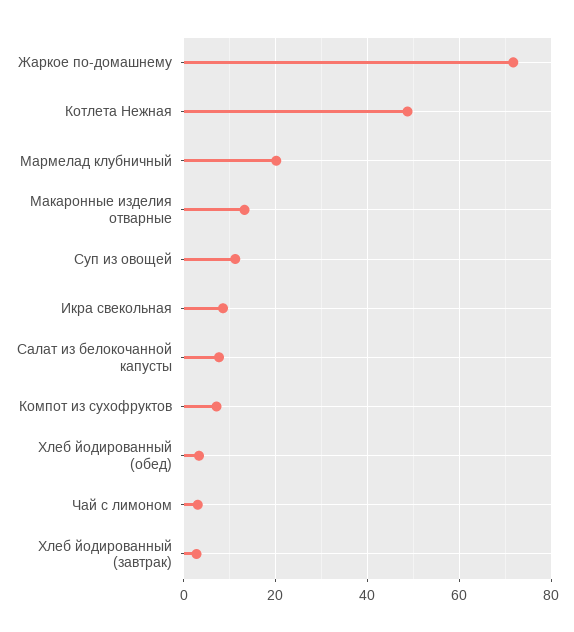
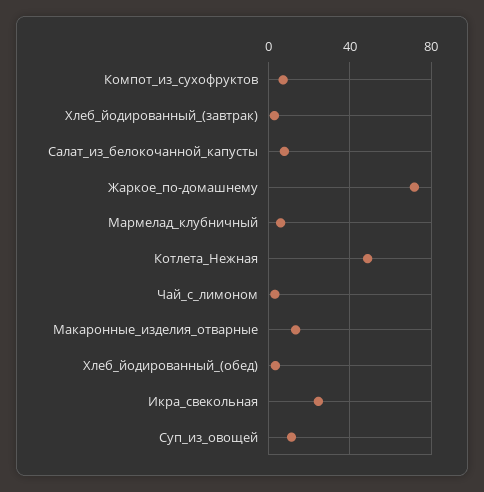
Мармелад клубничный: 20 -> 5
Икра свекольная: 8 -> 25

